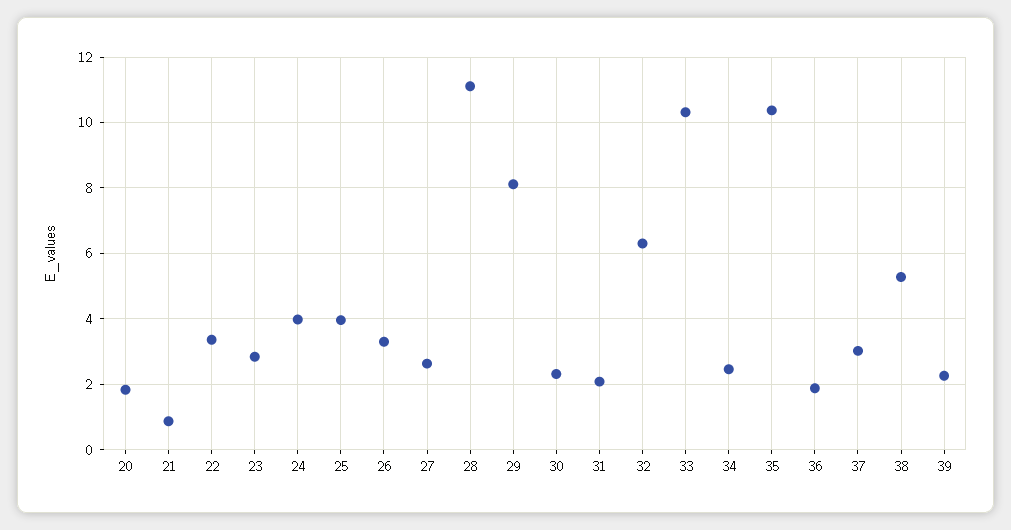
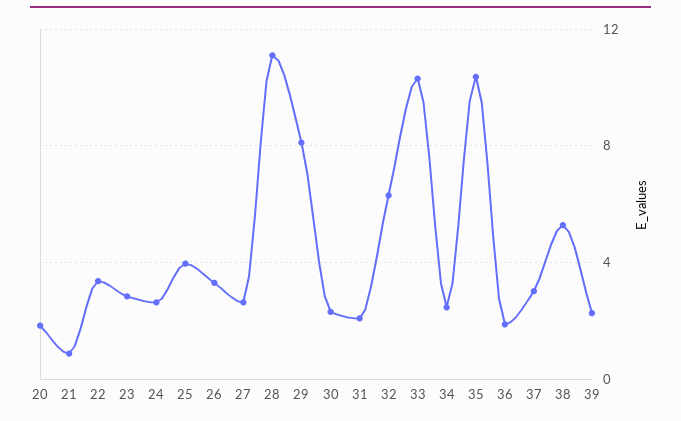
24: 4 -> 2.5

